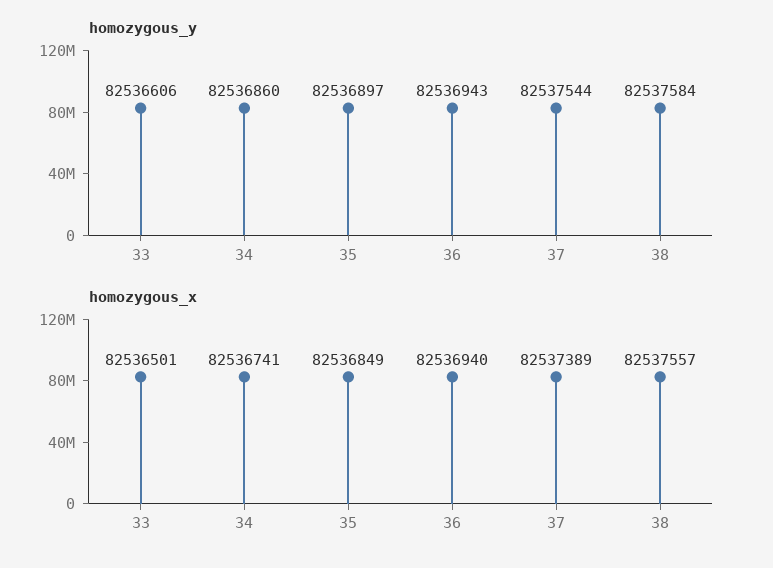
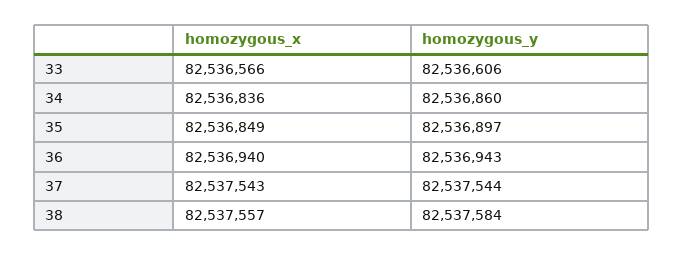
homozygous_x, 33: 82536501 -> 82536566
homozygous_x, 34: 82536741 -> 82536836
homozygous_x, 37: 82537389 -> 82537543

